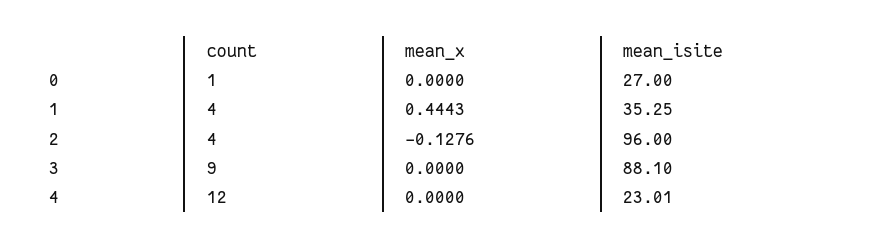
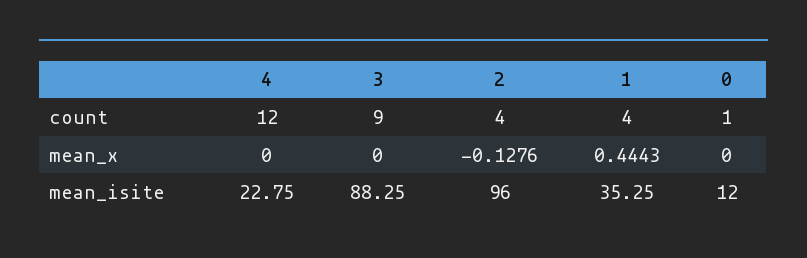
mean_isite, 0: 27 -> 12
mean_isite, 3: 88.1 -> 88.25
mean_isite, 4: 23.01 -> 22.75

